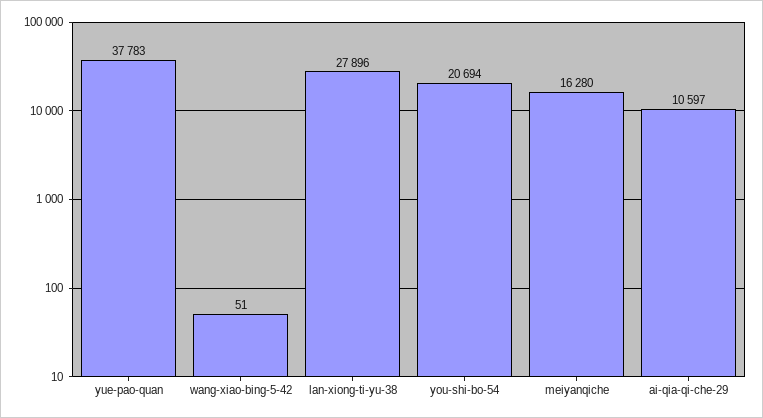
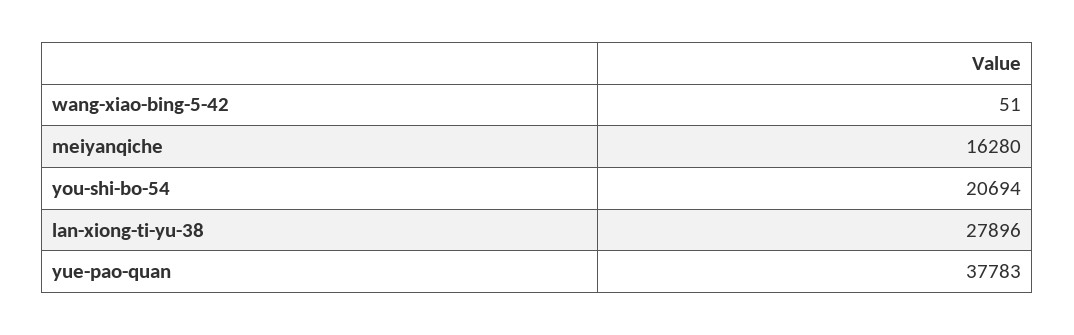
ai-qia-qi-che-29: 10597 -> none

